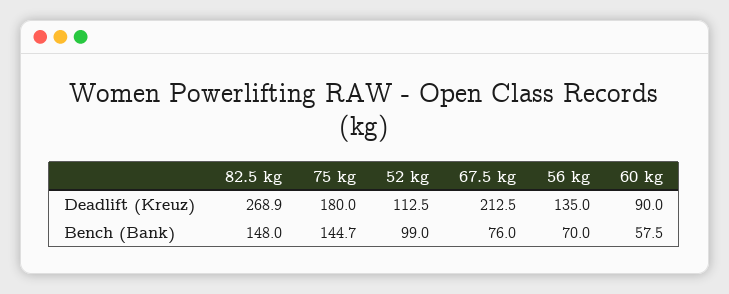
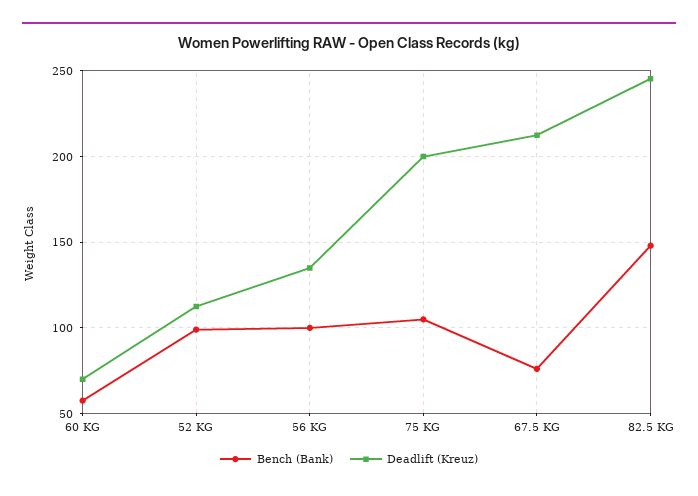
Deadlift (Kreuz), 82.5 kg: 268.9 -> 245
Deadlift (Kreuz), 75 kg: 180 -> 200
Deadlift (Kreuz), 60 kg: 90 -> 70
Bench (Bank), 75 kg: 144.7 -> 105
Bench (Bank), 56 kg: 70 -> 100

